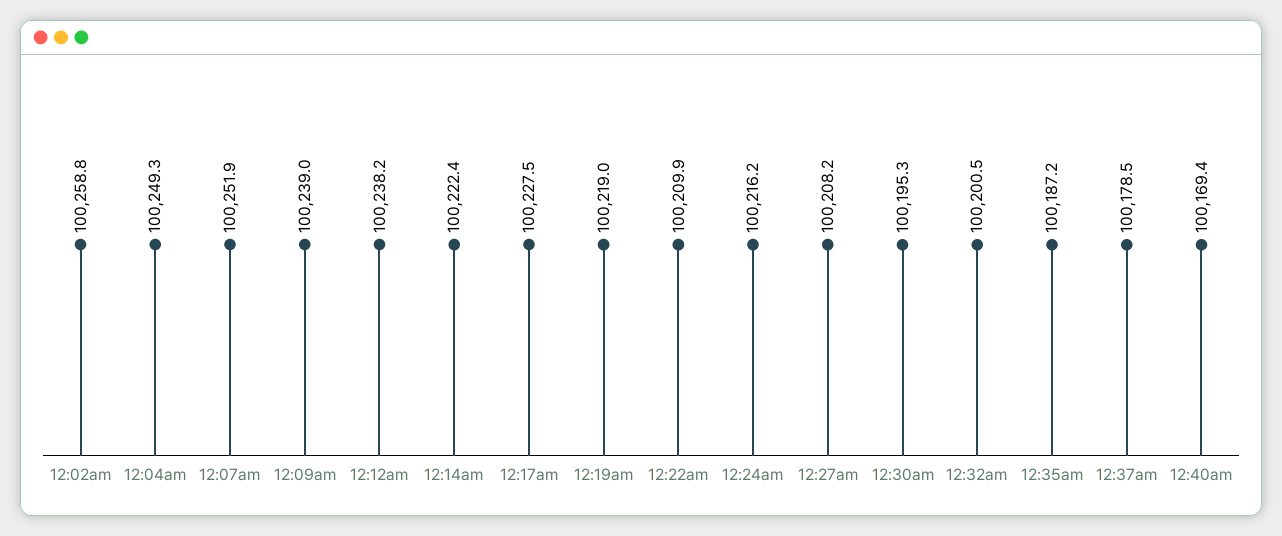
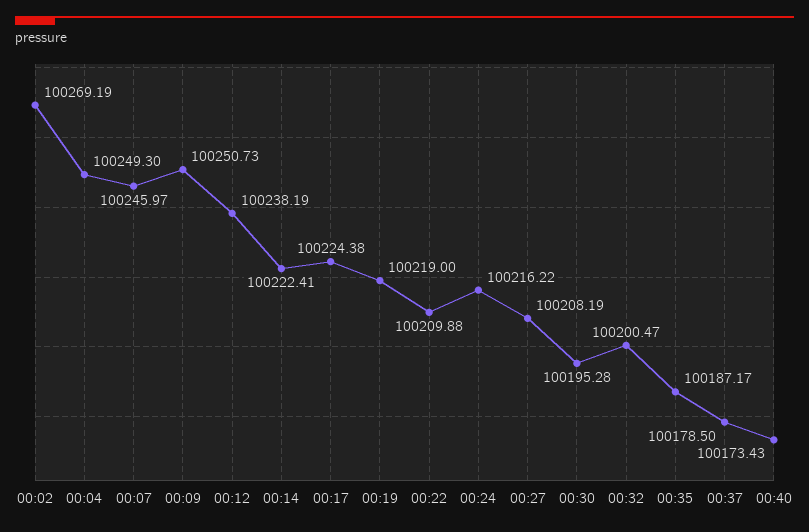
12:02am: 100258.8 -> 100269.19
12:07am: 100251.9 -> 100245.97
12:09am: 100239 -> 100250.73
12:17am: 100227.5 -> 100224.38
12:40am: 100169.4 -> 100173.43

